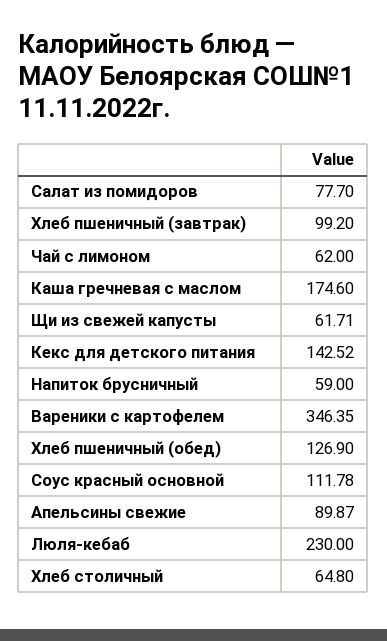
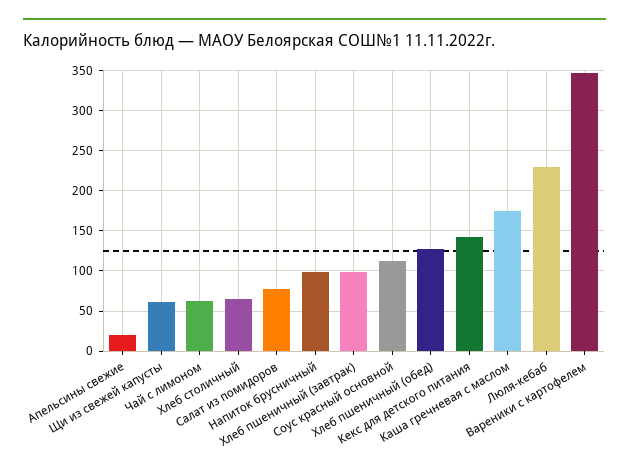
Напиток брусничный: 59 -> 100
Апельсины свежие: 89.87 -> 20

